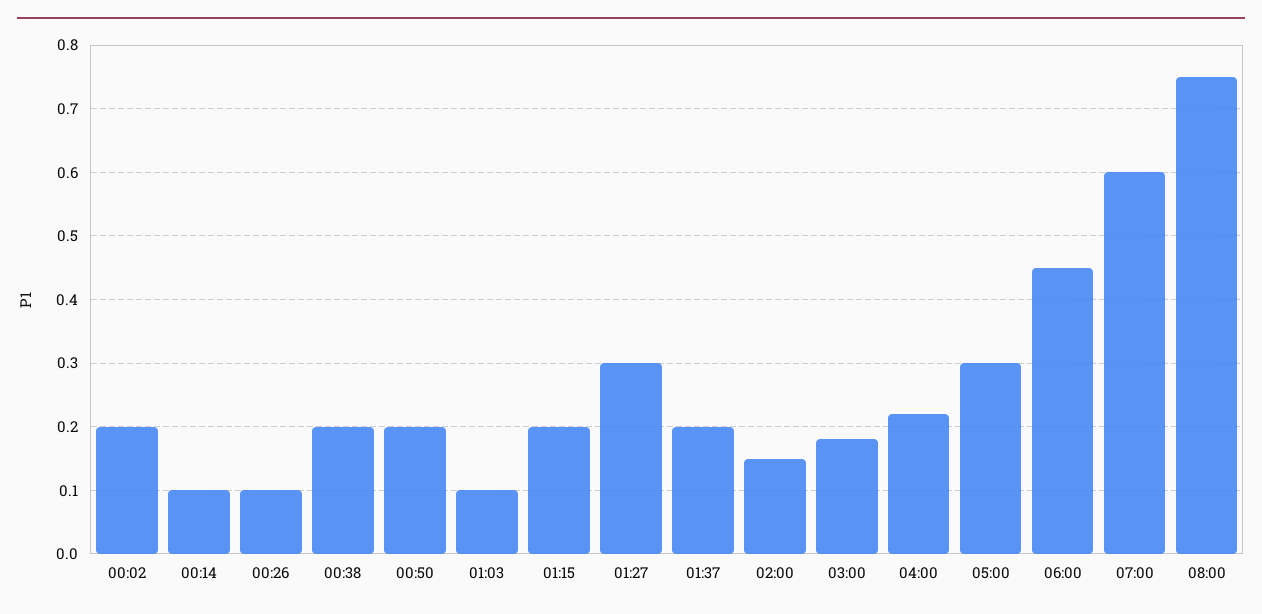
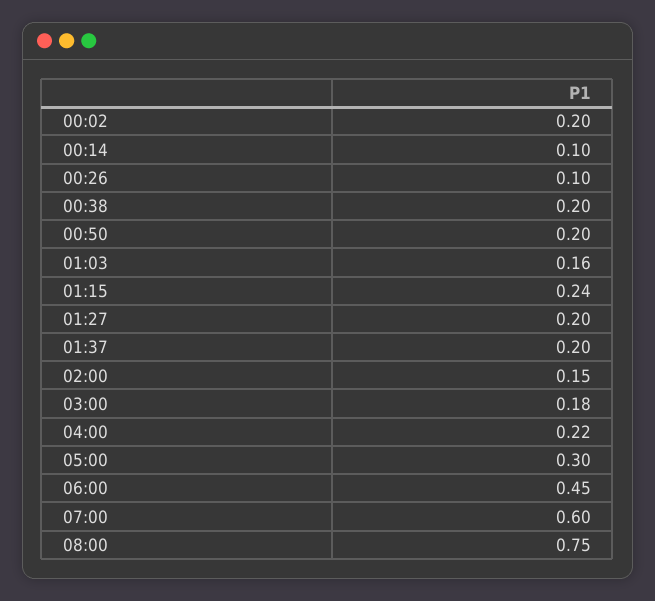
01:03: 0.1 -> 0.16
01:15: 0.2 -> 0.24
01:27: 0.3 -> 0.2

